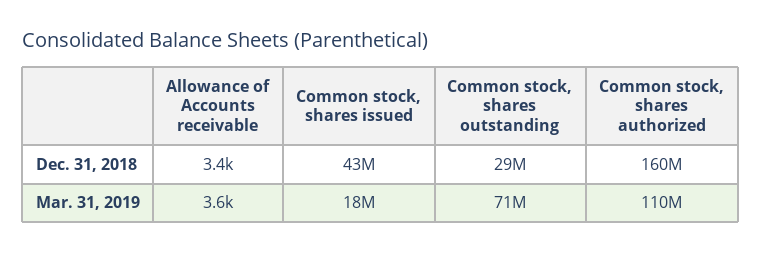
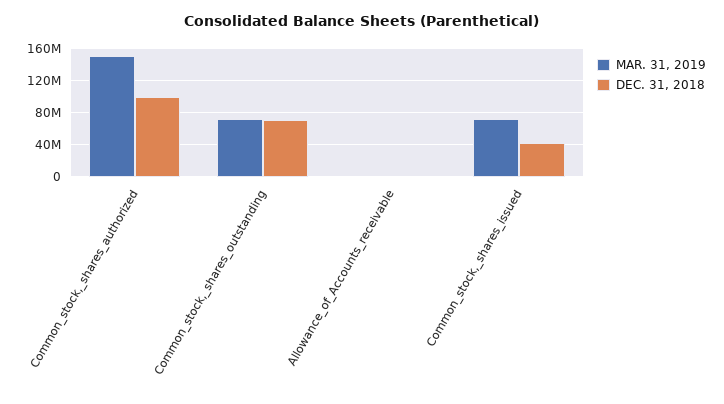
Dec. 31, 2018, Common stock, shares outstanding: 29000000 -> 70000000
Dec. 31, 2018, Common stock, shares authorized: 160000000 -> 100000000
Mar. 31, 2019, Common stock, shares issued: 18000000 -> 70000000
Mar. 31, 2019, Common stock, shares authorized: 110000000 -> 150000000

